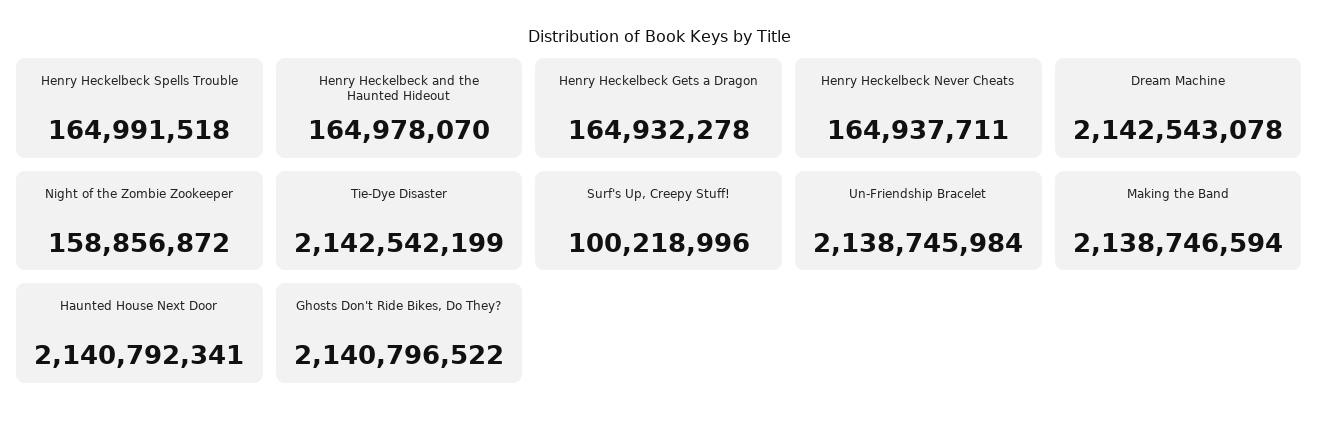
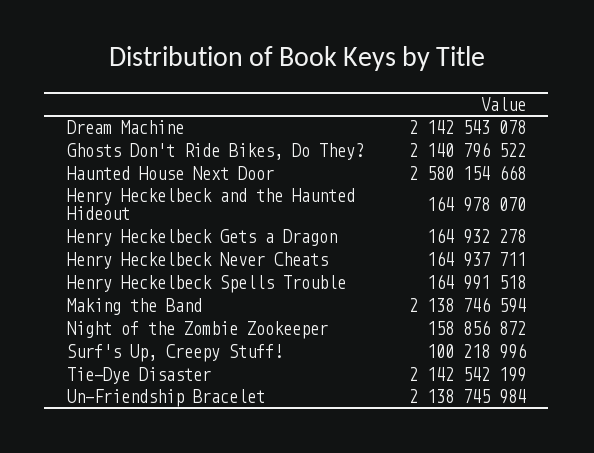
Haunted House Next Door: 2140792341 -> 2580154668

